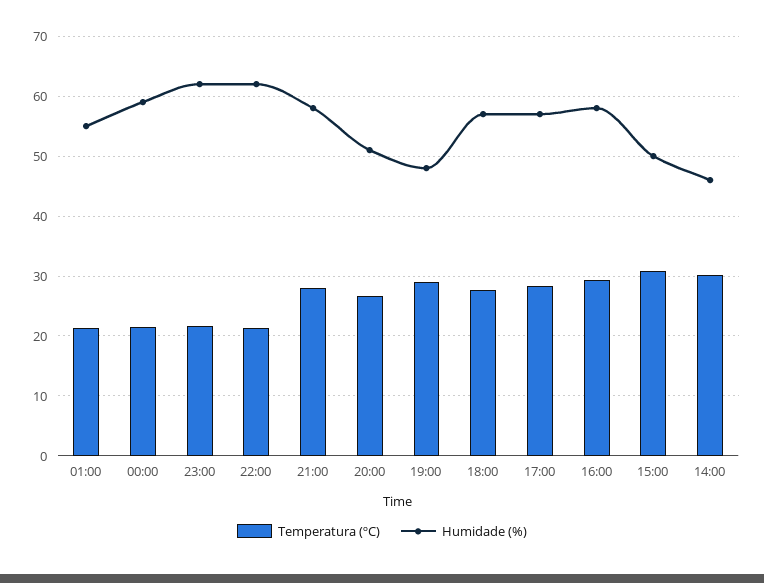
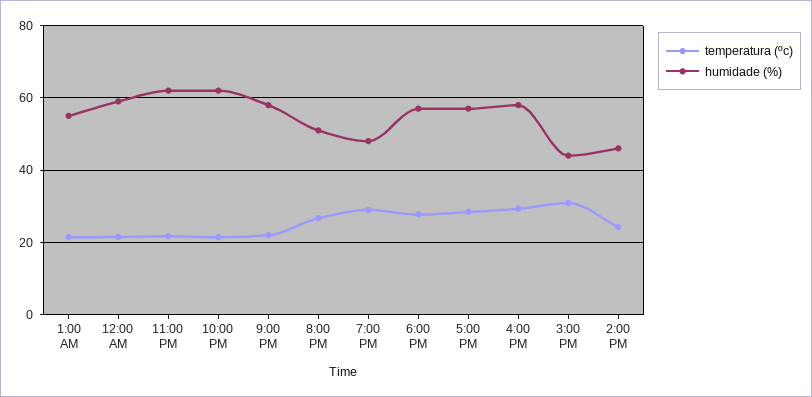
Temperatura (ºC), 21:00: 28 -> 22
Humidade (%), 15:00: 50 -> 44
Temperatura (ºC), 14:00: 30 -> 24

